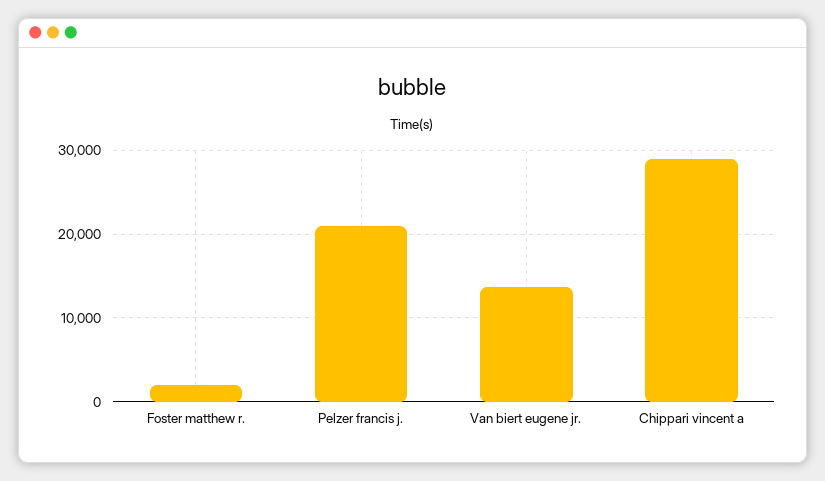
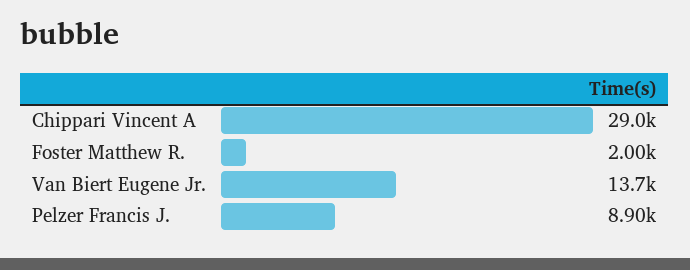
Pelzer francis j.: 21000 -> 8900

